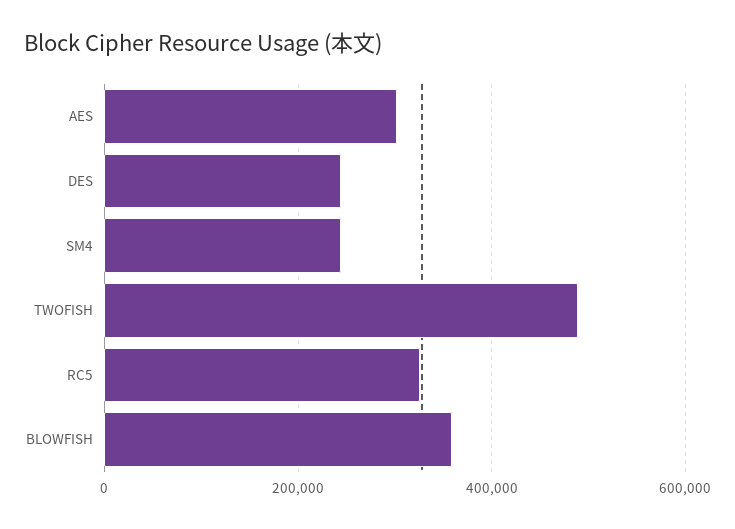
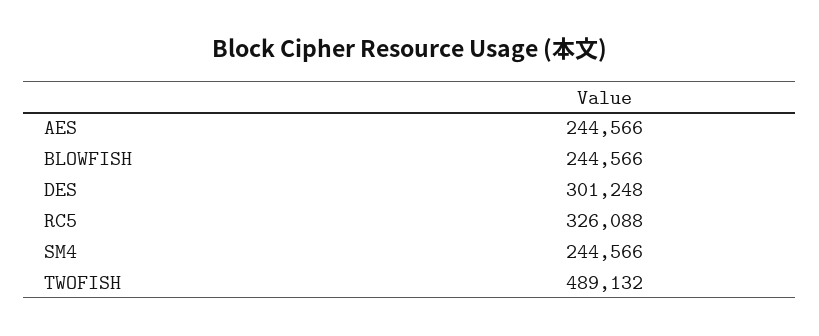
AES: 300000 -> 244566
DES: 240000 -> 301248
BLOWFISH: 360000 -> 244566

